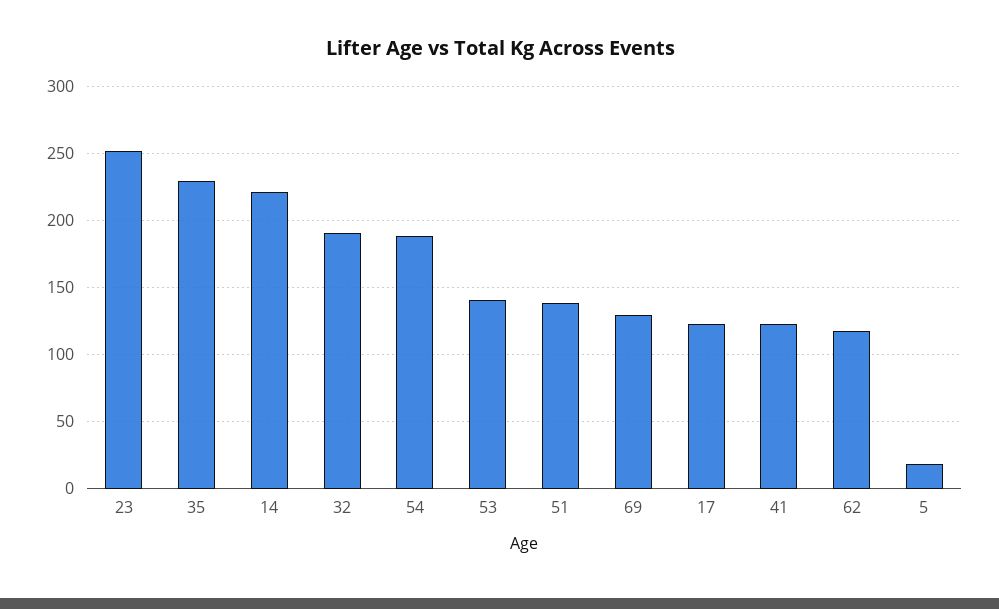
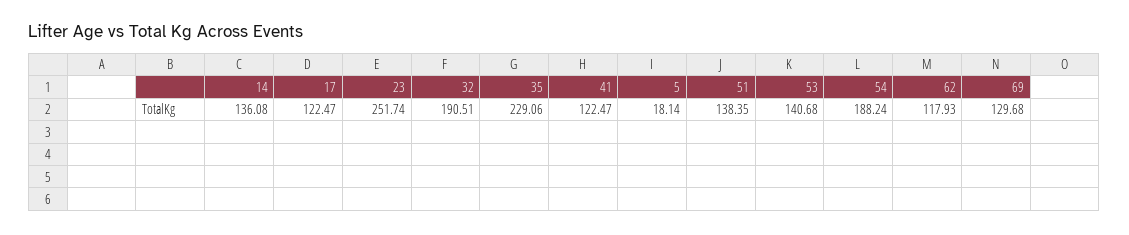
14: 220 -> 136.08

